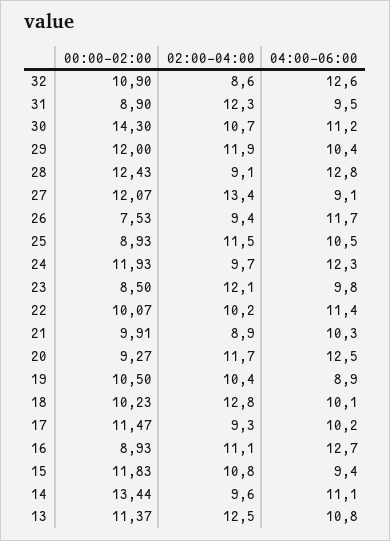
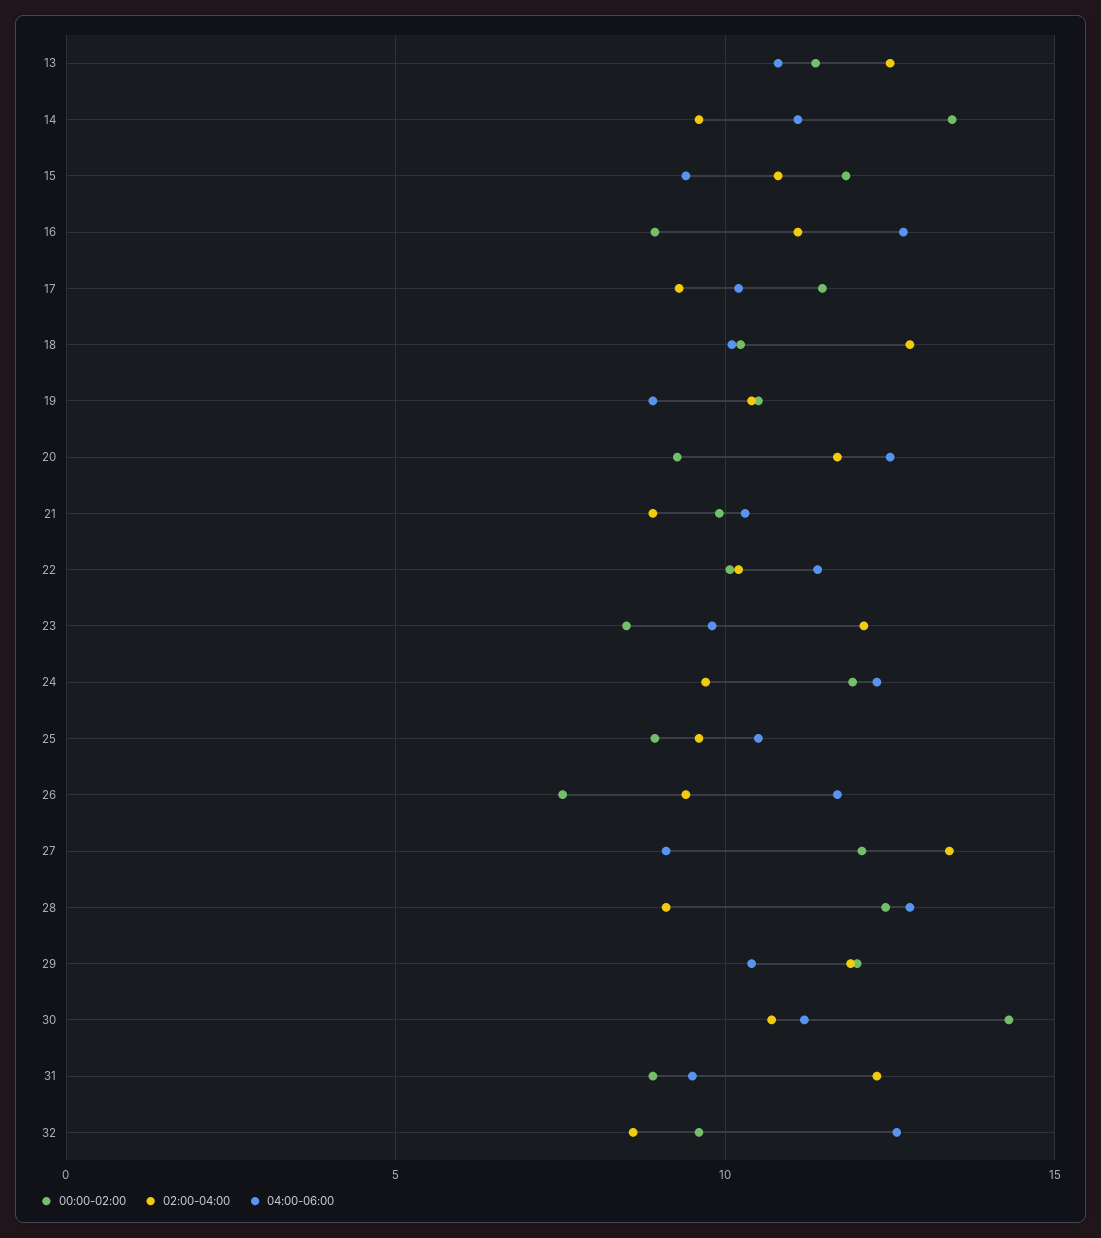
00:00-02:00, 32: 10.9 -> 9.5
02:00-04:00, 25: 11.5 -> 9.5

